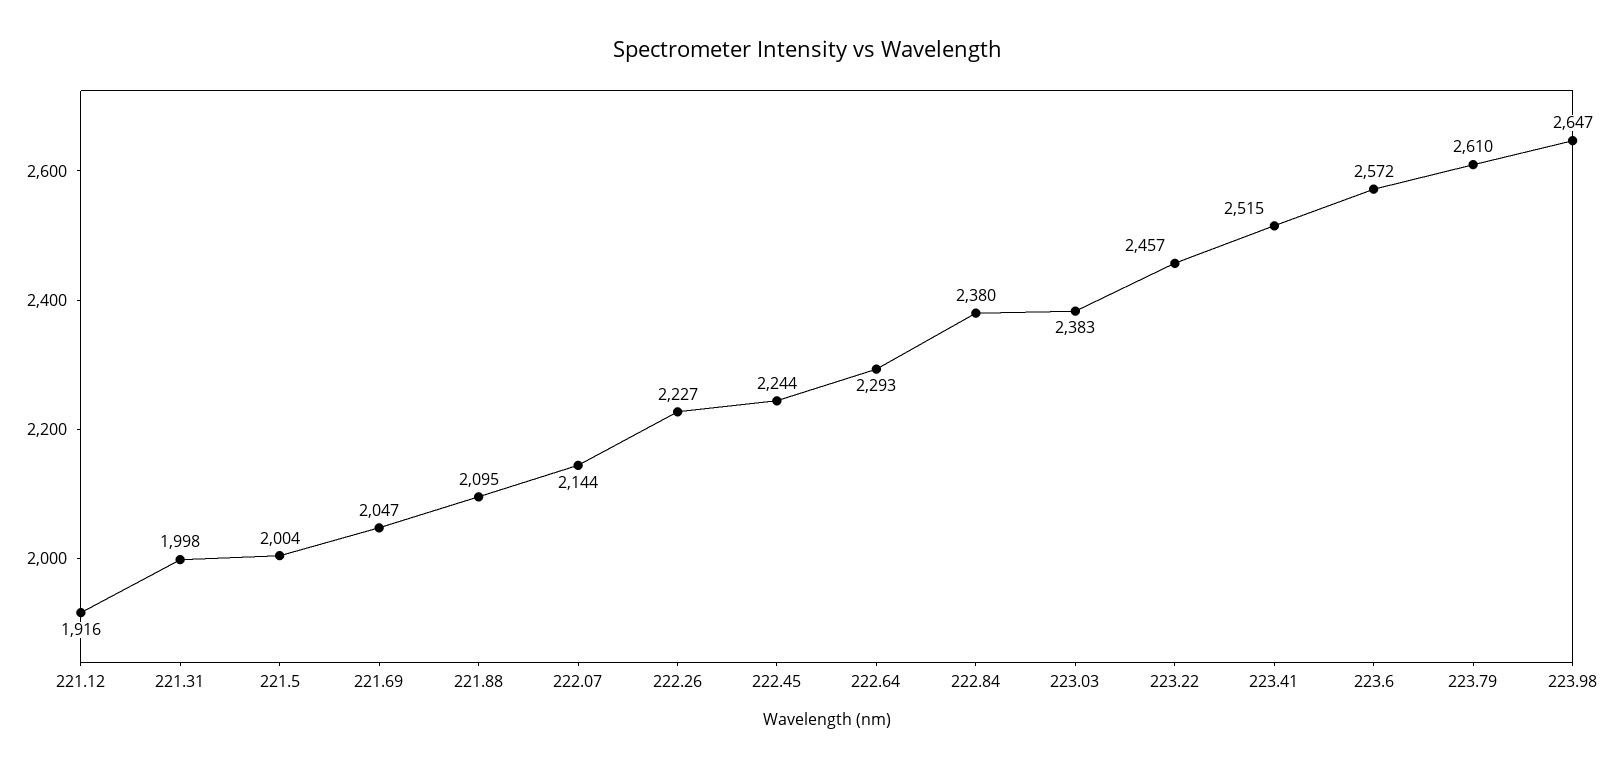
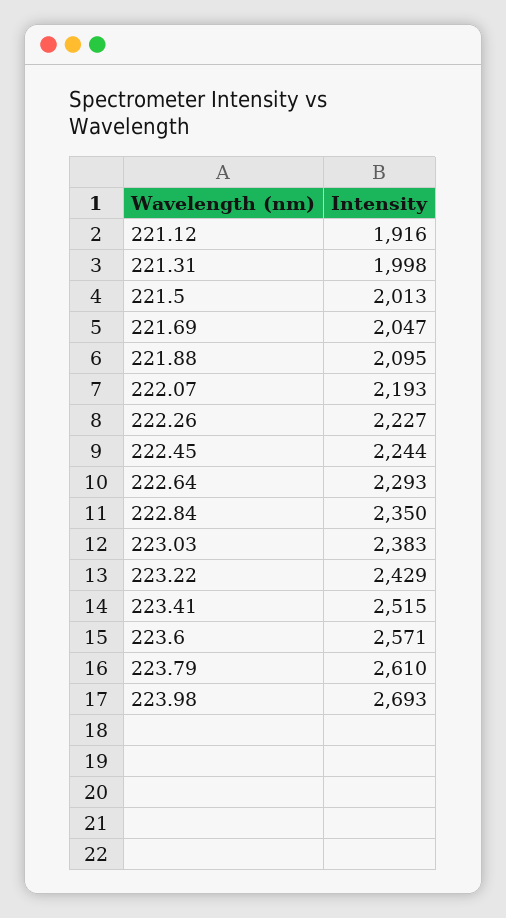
221.5: 2004 -> 2013
222.07: 2144 -> 2193
222.84: 2380 -> 2350
223.22: 2457 -> 2429
223.6: 2572 -> 2571
223.98: 2647 -> 2693

